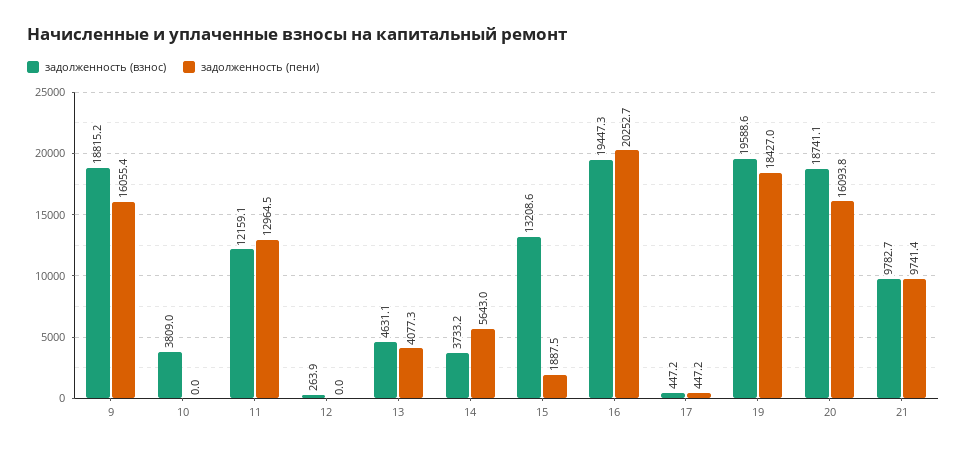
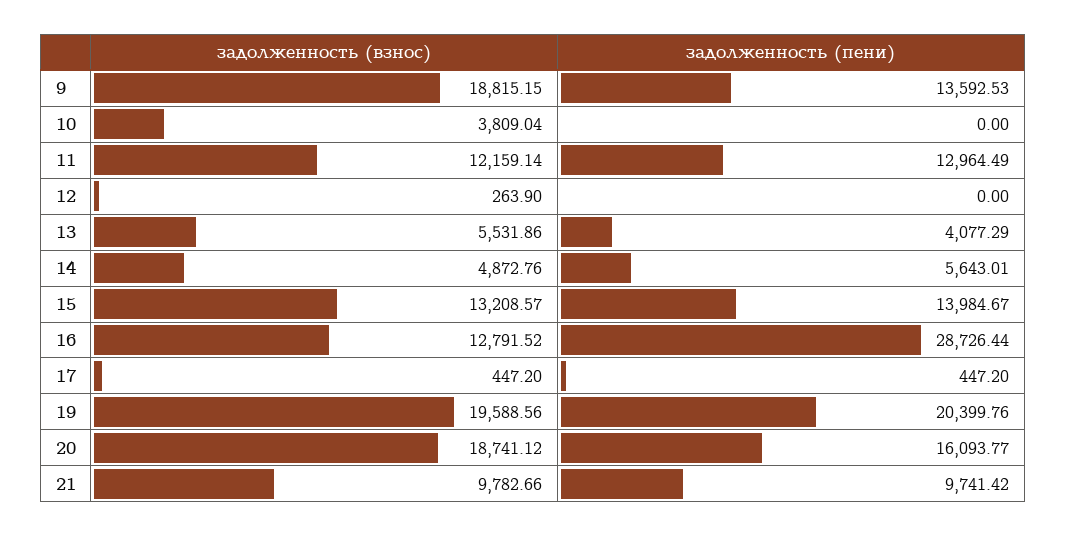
задолженность (пени), 9: 16055.4 -> 13592.53
задолженность (взнос), 13: 4631.1 -> 5531.86
задолженность (взнос), 14: 3733.2 -> 4872.76
задолженность (пени), 15: 1887.5 -> 13984.67
задолженность (взнос), 16: 19447.3 -> 12791.52
задолженность (пени), 16: 20252.7 -> 28726.44
задолженность (пени), 19: 18427 -> 20399.76

